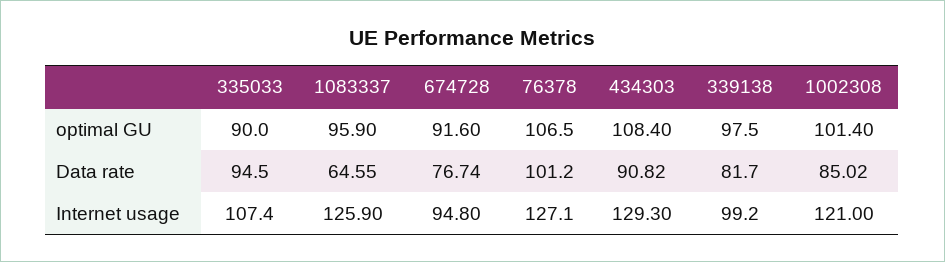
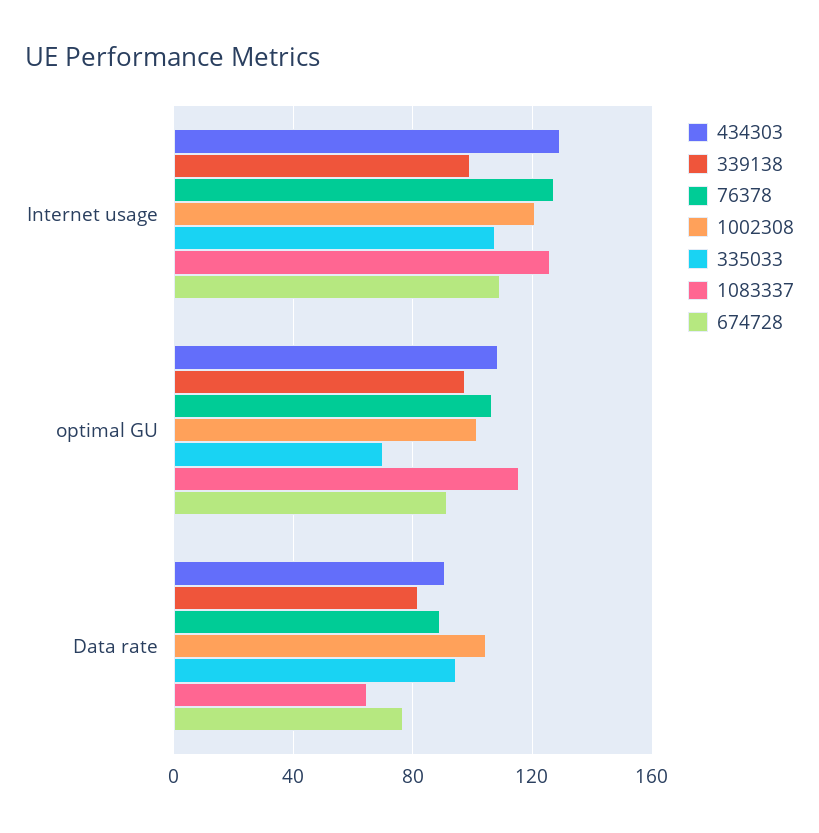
335033, optimal GU: 90 -> 70
1083337, optimal GU: 95.9 -> 115
76378, Data rate: 101.2 -> 90
1002308, Data rate: 85.02 -> 105
674728, Internet usage: 94.8 -> 110

